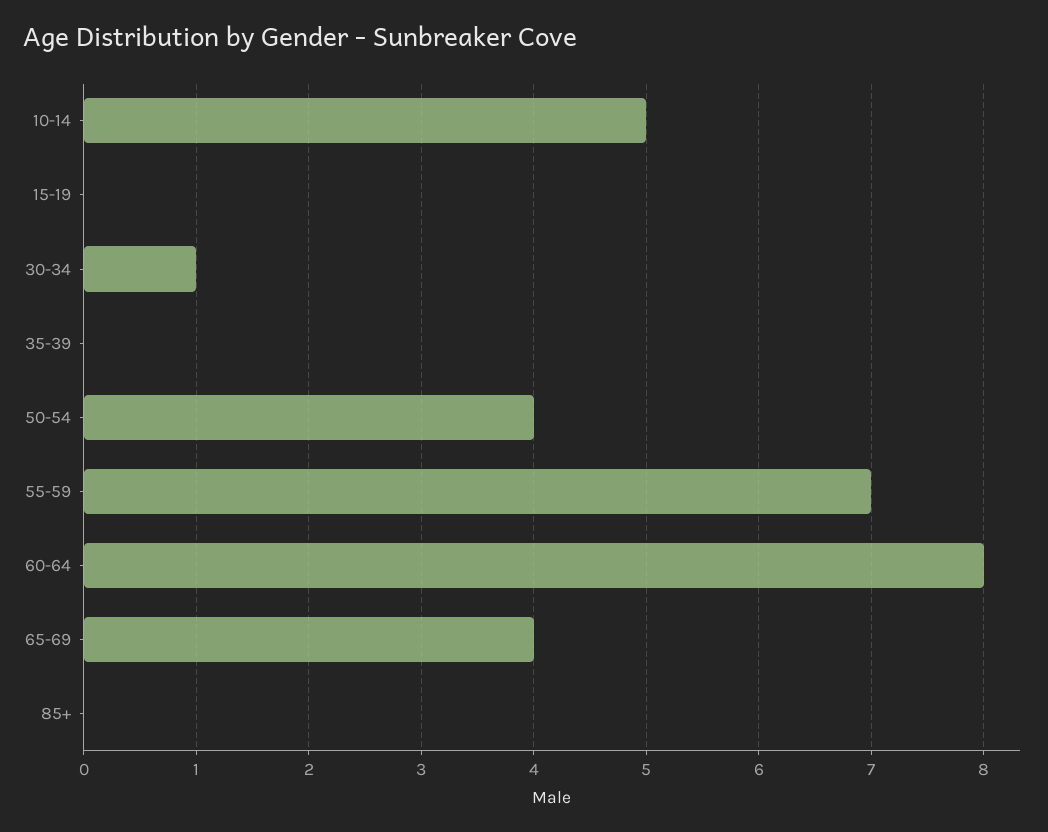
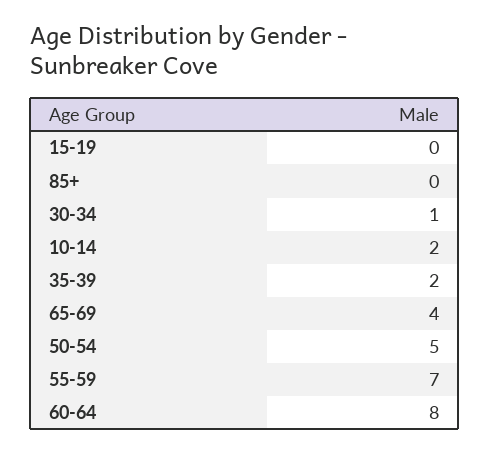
10-14: 5 -> 2
35-39: 0 -> 2
50-54: 4 -> 5

